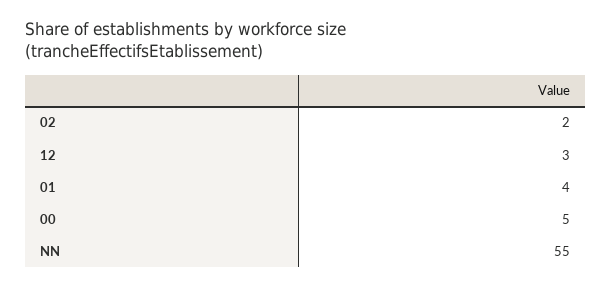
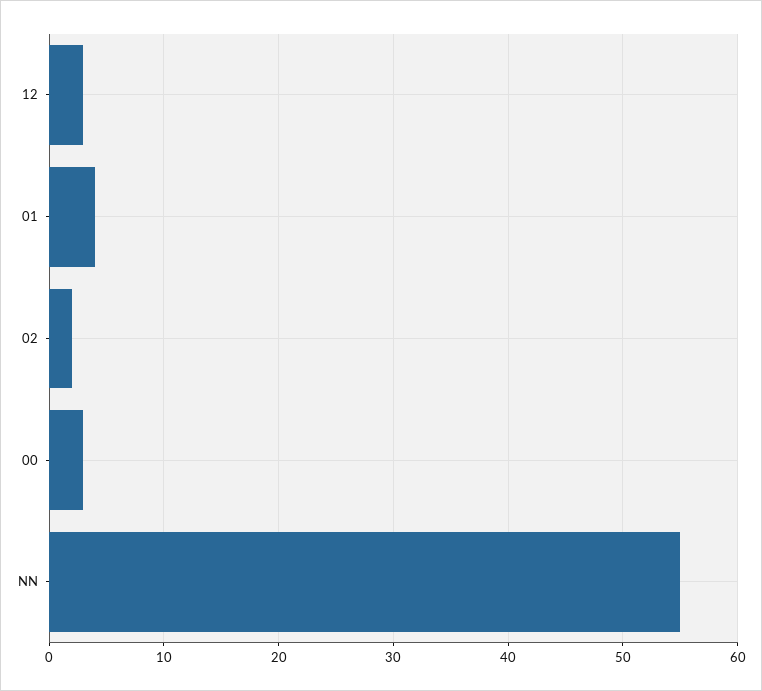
00: 5 -> 3

